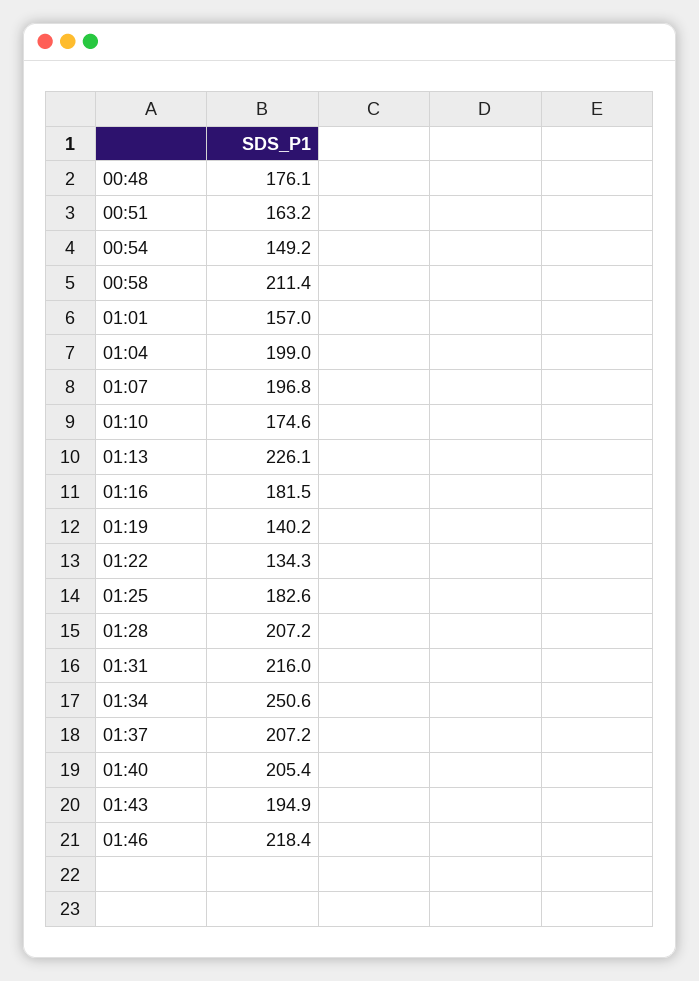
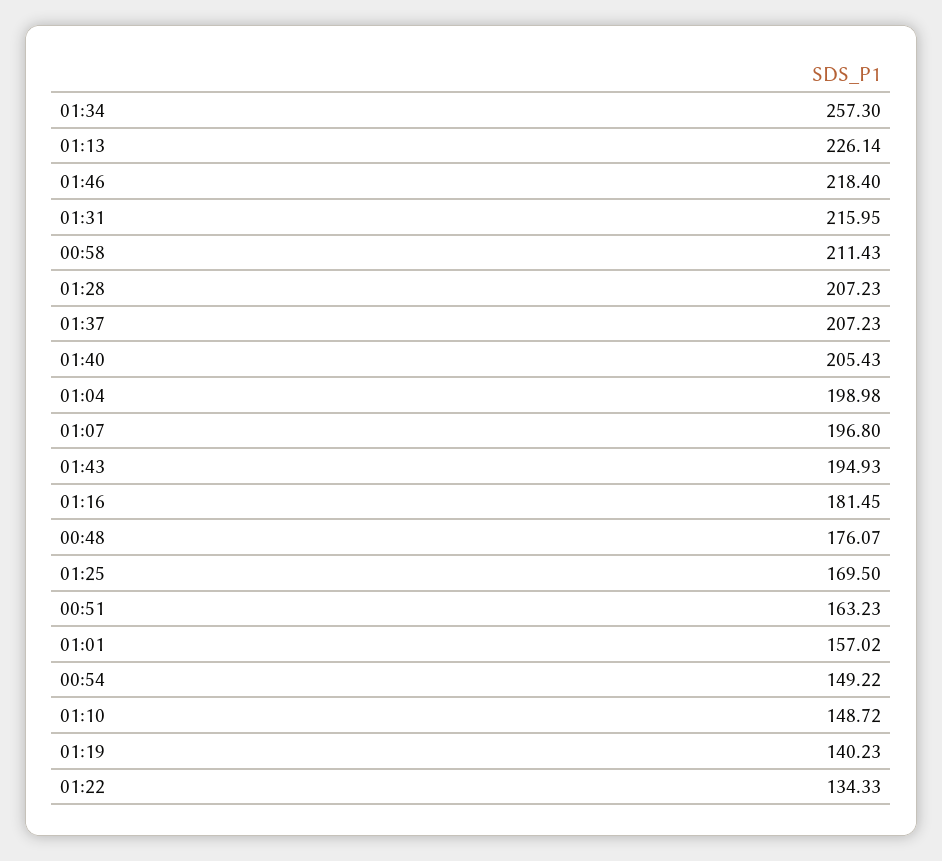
01:10: 174.6 -> 148.72
01:25: 182.6 -> 169.5
01:34: 250.6 -> 257.3

